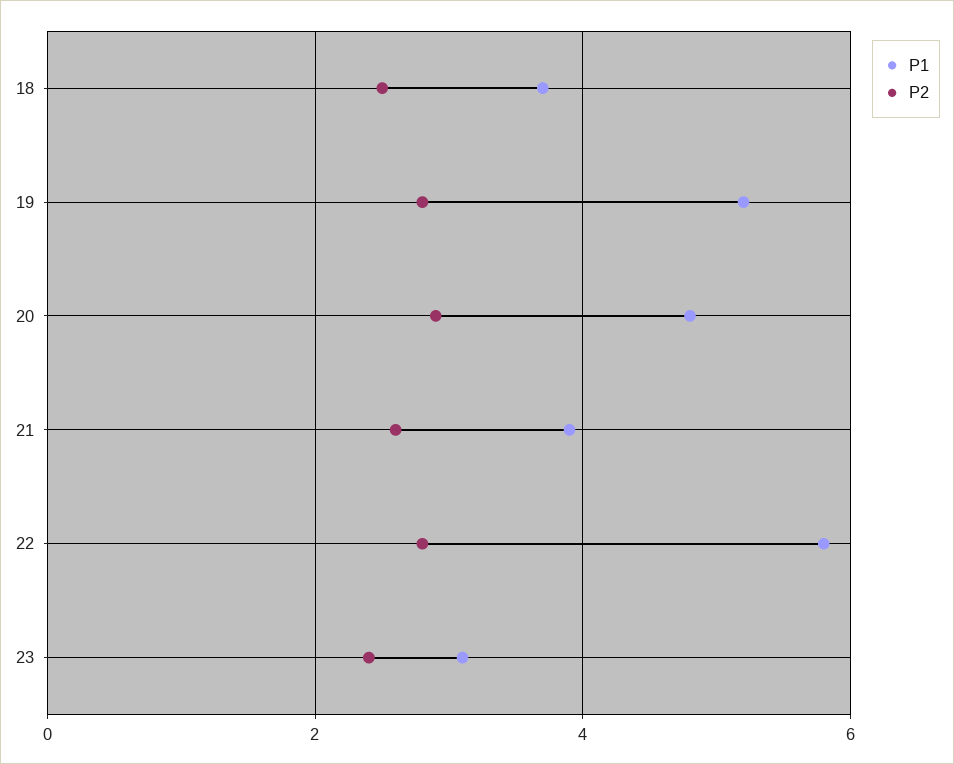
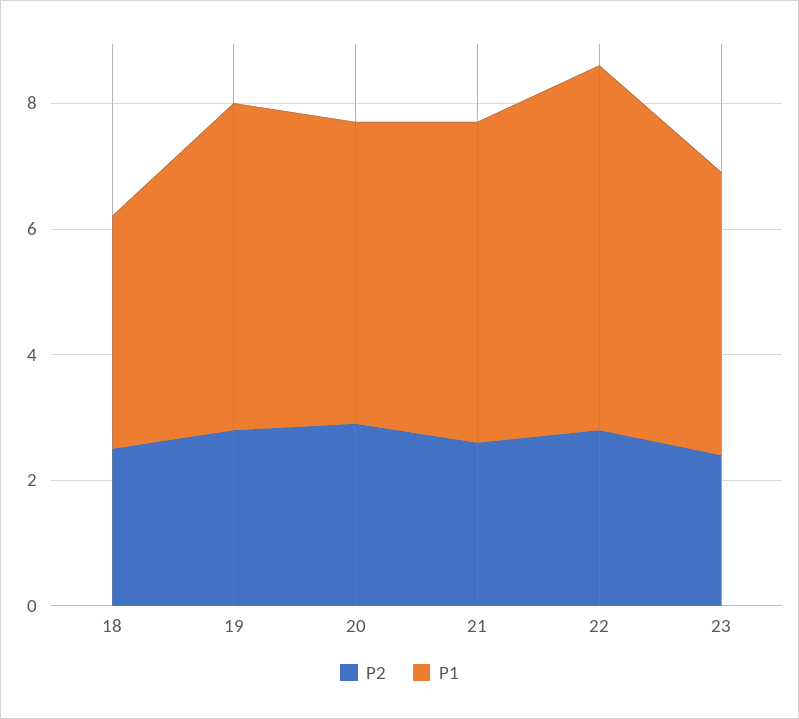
P1, 21: 4 -> 5
P1, 23: 3 -> 4.5

